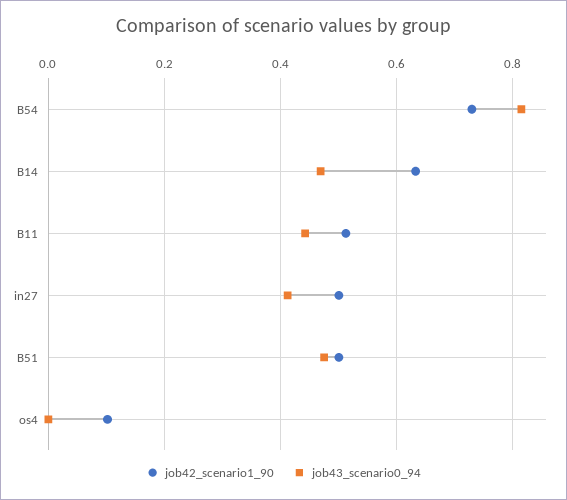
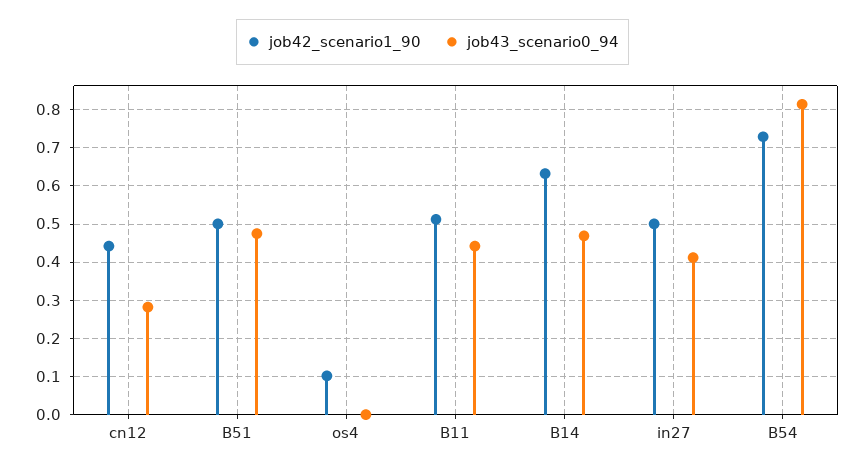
job42_scenario1_90, cn12: none -> 0.44
job43_scenario0_94, cn12: none -> 0.28

